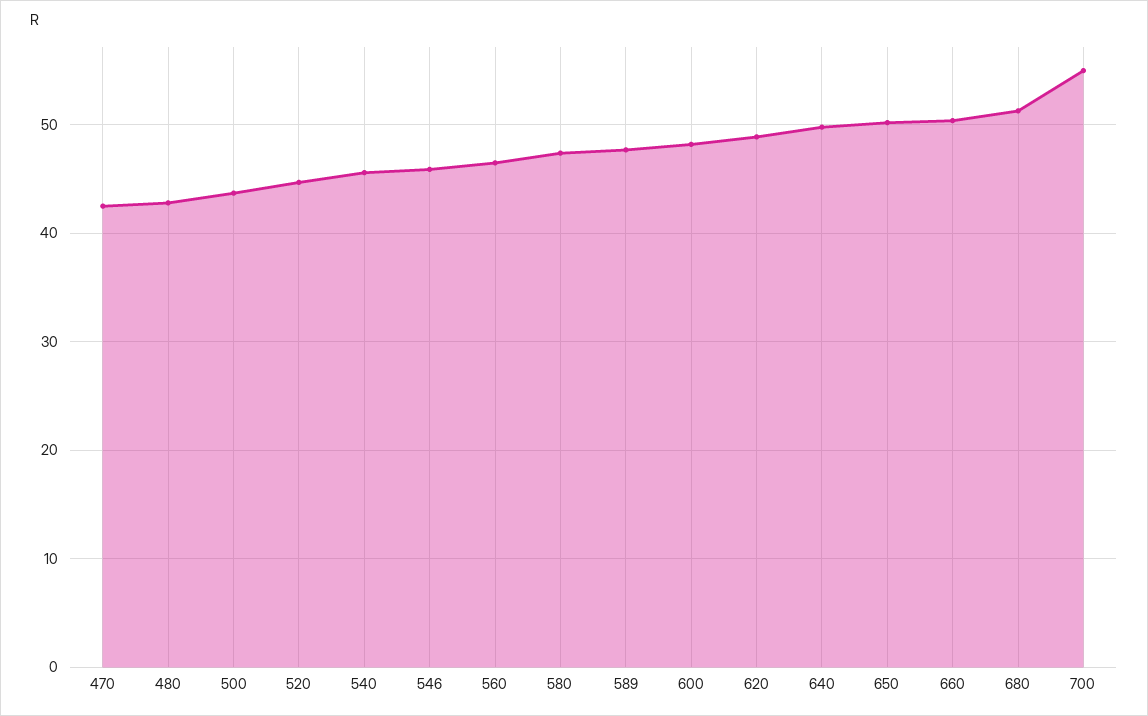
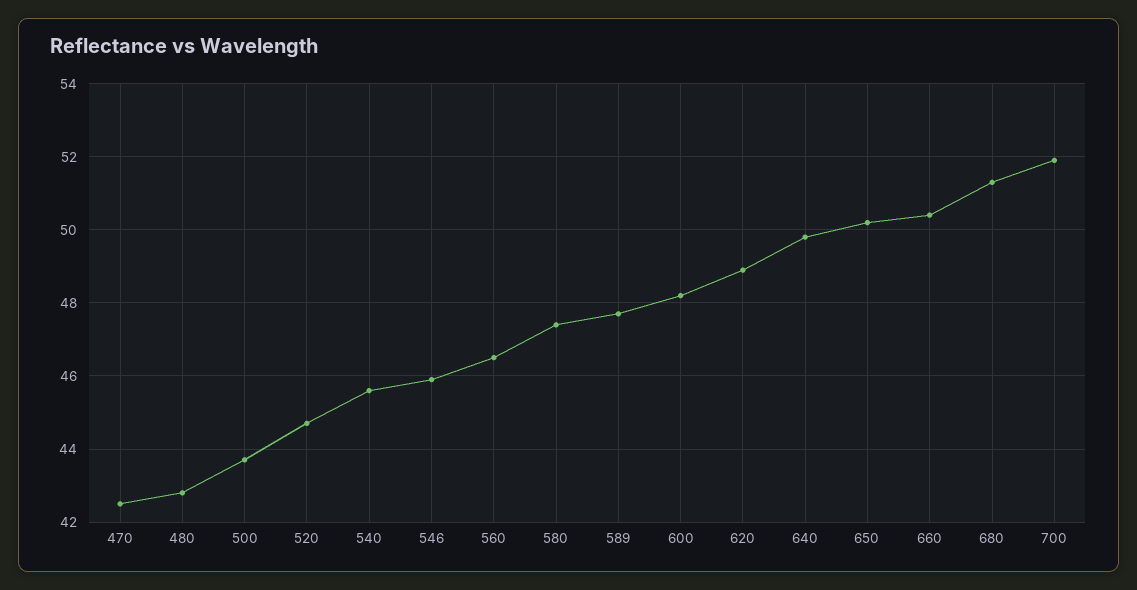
700: 55 -> 52

